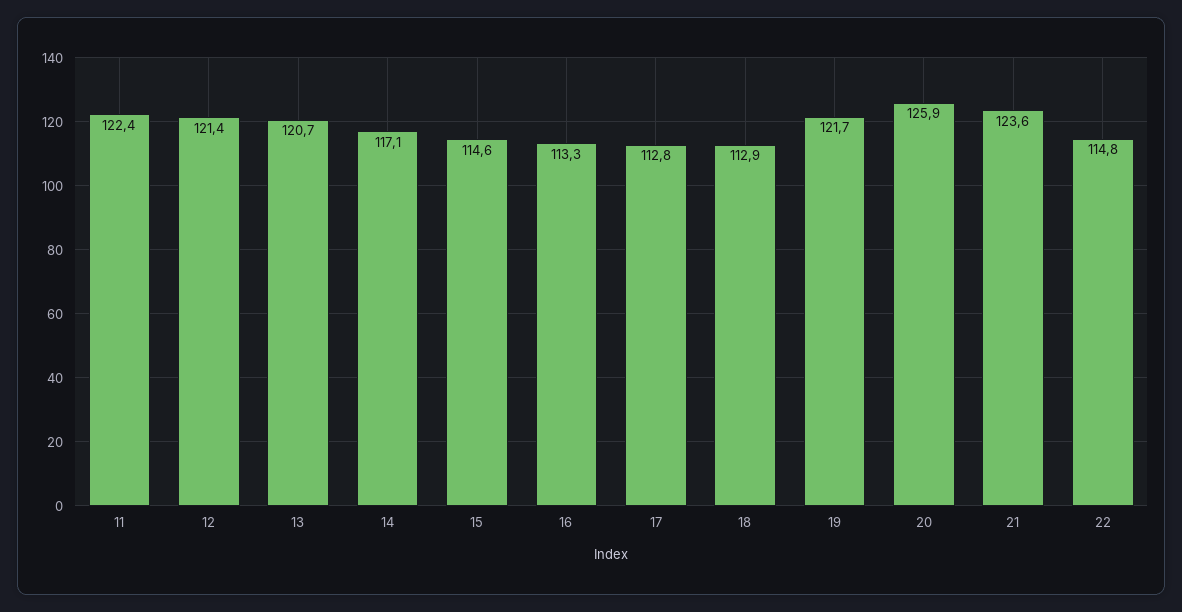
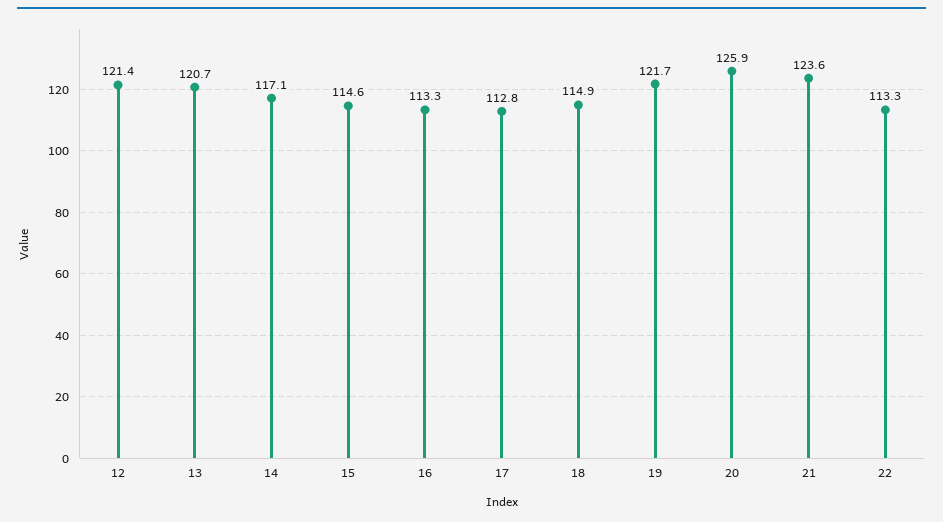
11: 122.4 -> none
18: 112.9 -> 114.9
22: 114.8 -> 113.3

